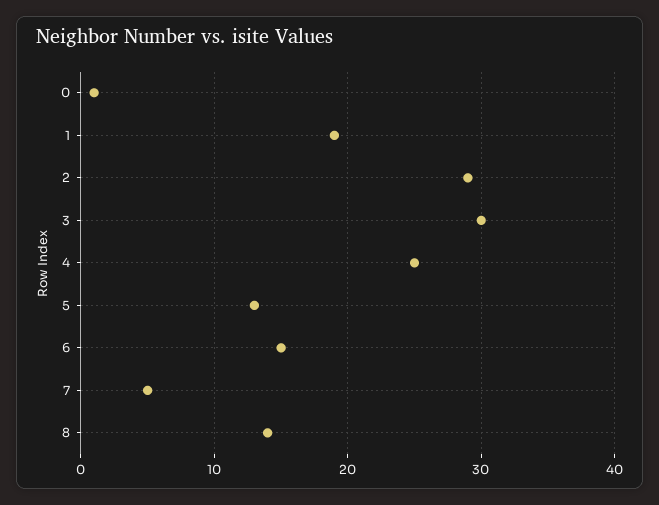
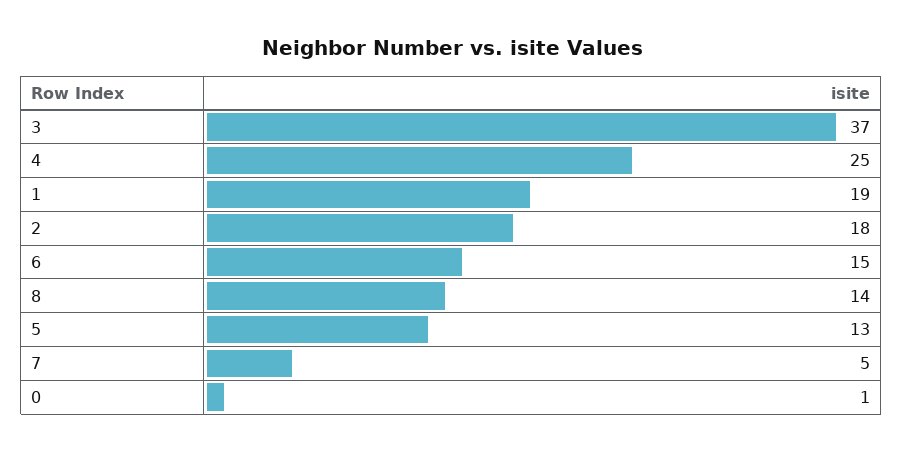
2: 29 -> 18
3: 30 -> 37

